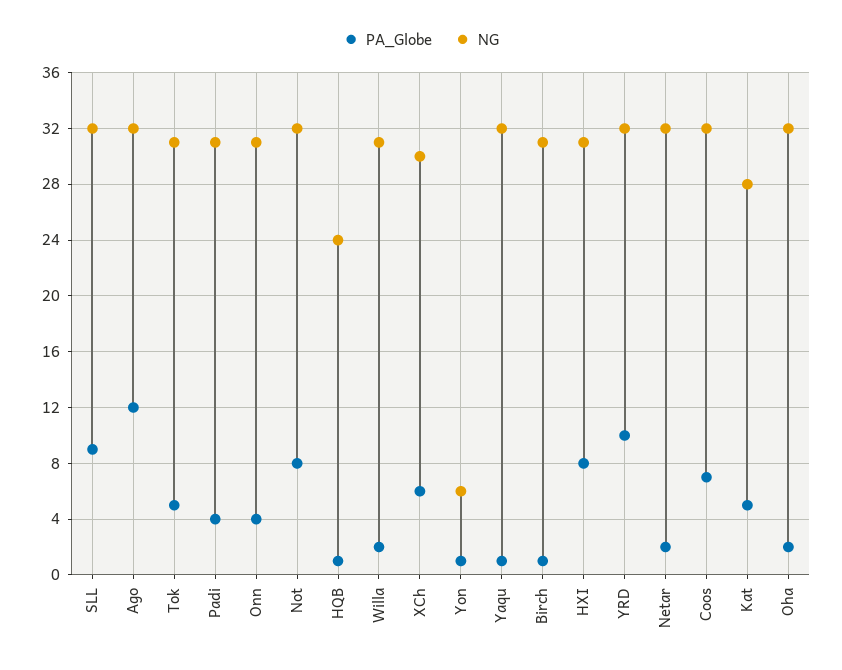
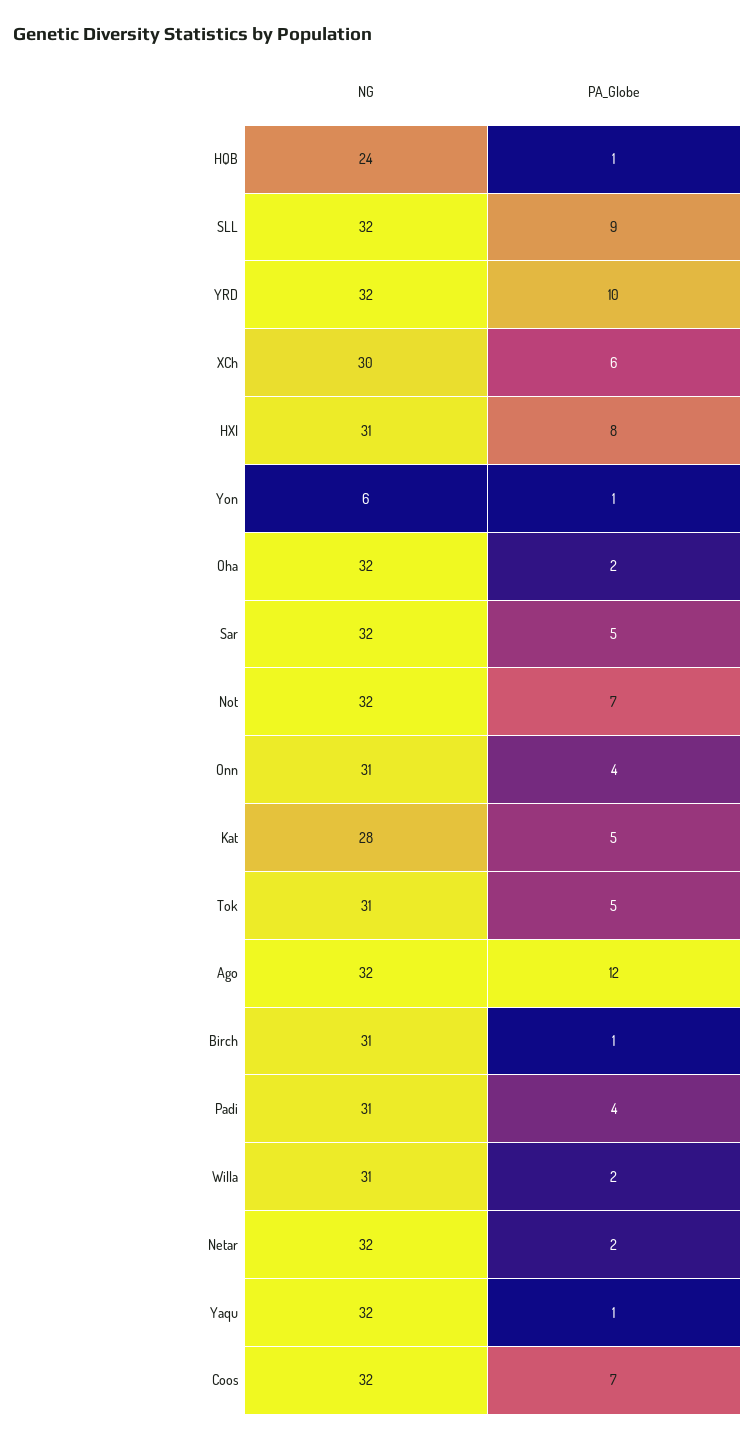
PA_Globe, Not: 8 -> 7
NG, Sar: none -> 32
PA_Globe, Sar: none -> 5

